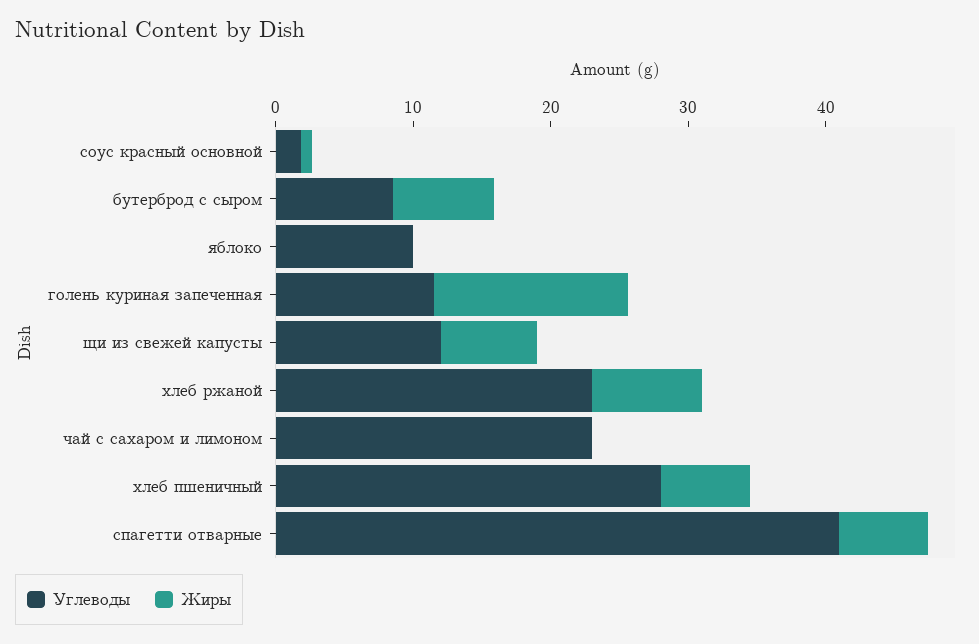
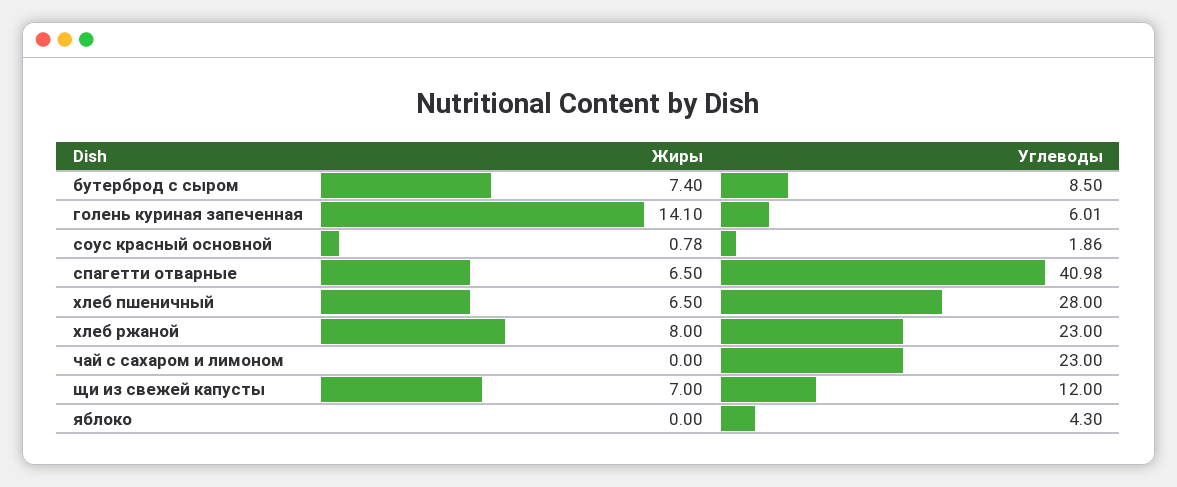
Углеводы, яблоко: 10 -> 4.3
Углеводы, голень куриная запеченная: 12 -> 6.01

